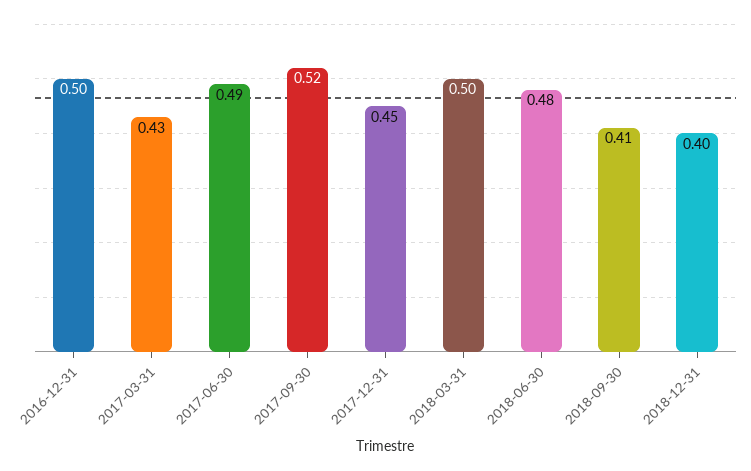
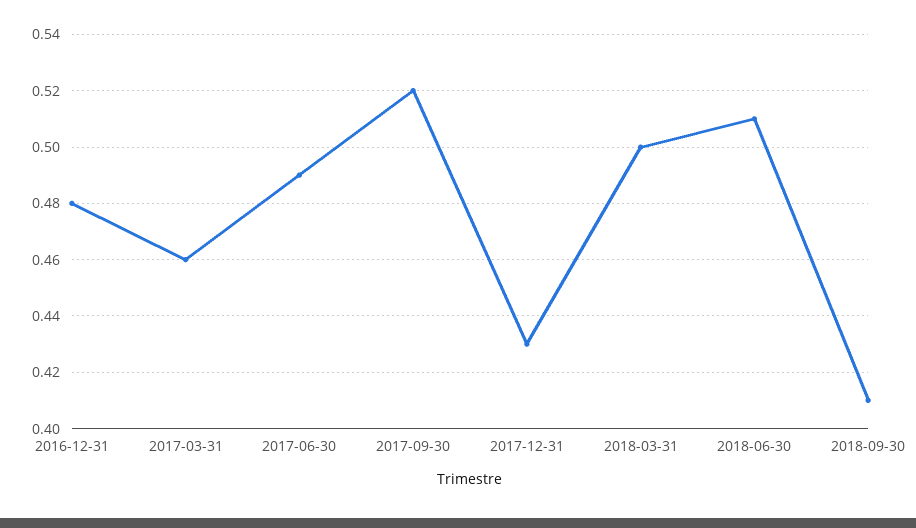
2016-12-31: 0.5 -> 0.48
2017-03-31: 0.43 -> 0.46
2017-12-31: 0.45 -> 0.43
2018-06-30: 0.48 -> 0.51
2018-12-31: 0.4 -> none

